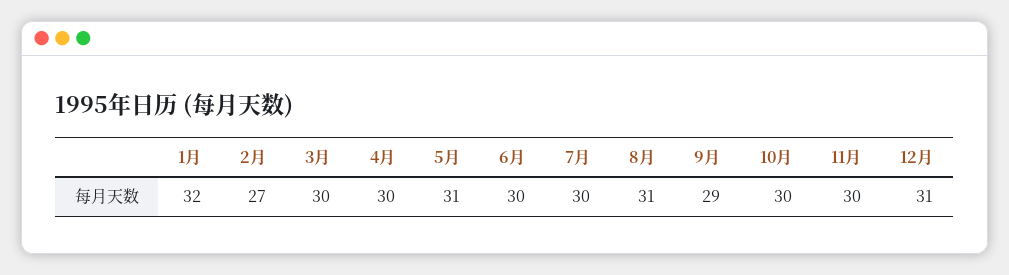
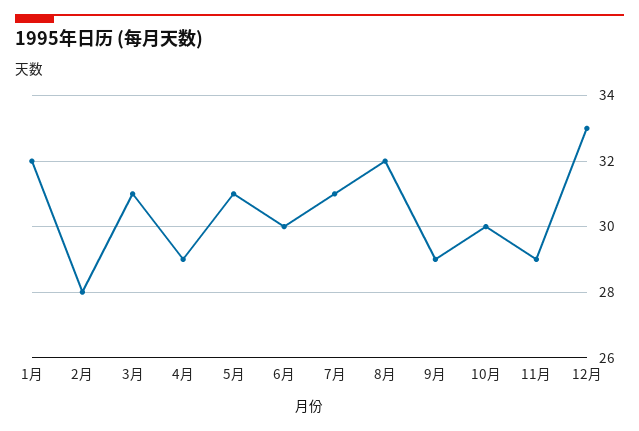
2月: 27 -> 28
3月: 30 -> 31
4月: 30 -> 29
7月: 30 -> 31
8月: 31 -> 32
11月: 30 -> 29
12月: 31 -> 33

